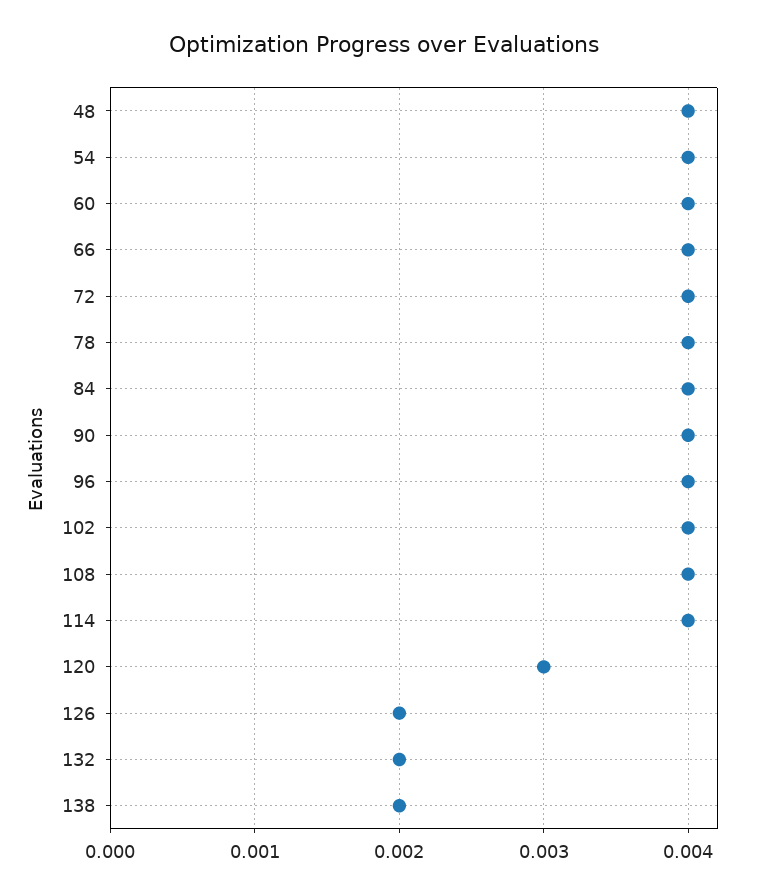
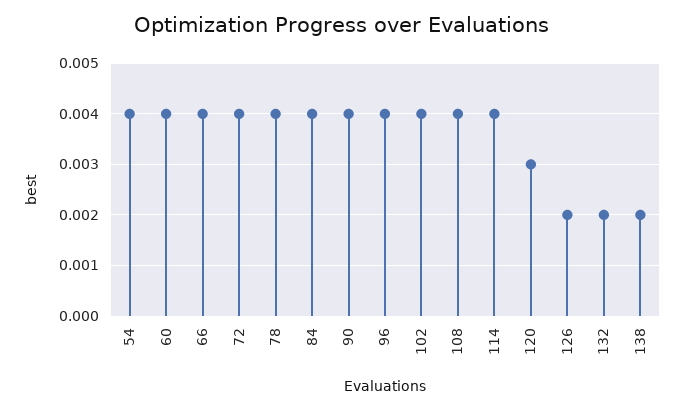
48: 0.004 -> none

